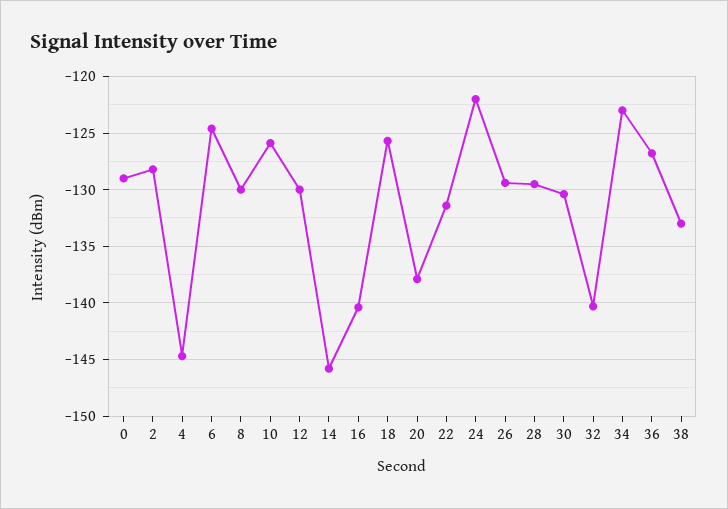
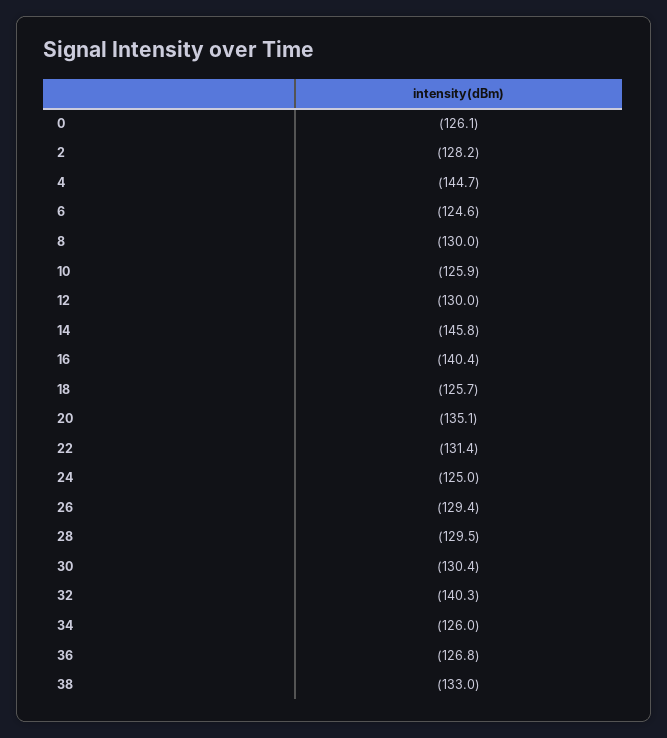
0: -129 -> -126.1
20: -138 -> -135.1
24: -122 -> -125
34: -123 -> -126

